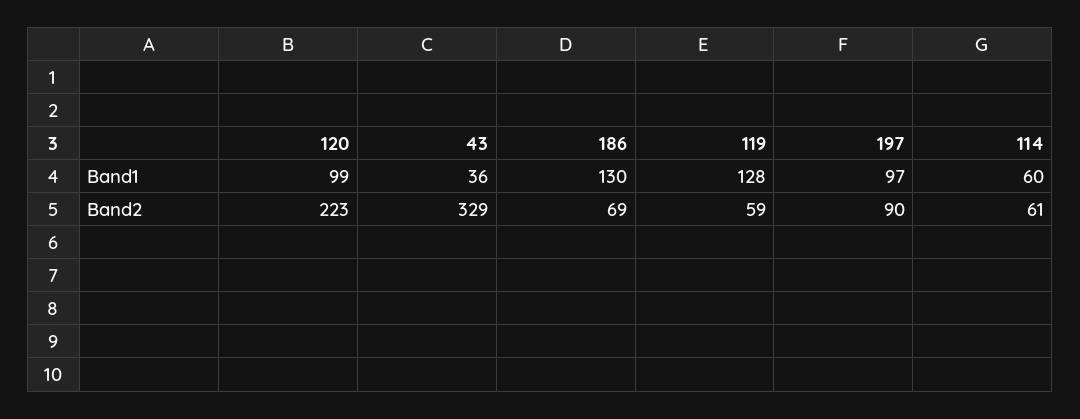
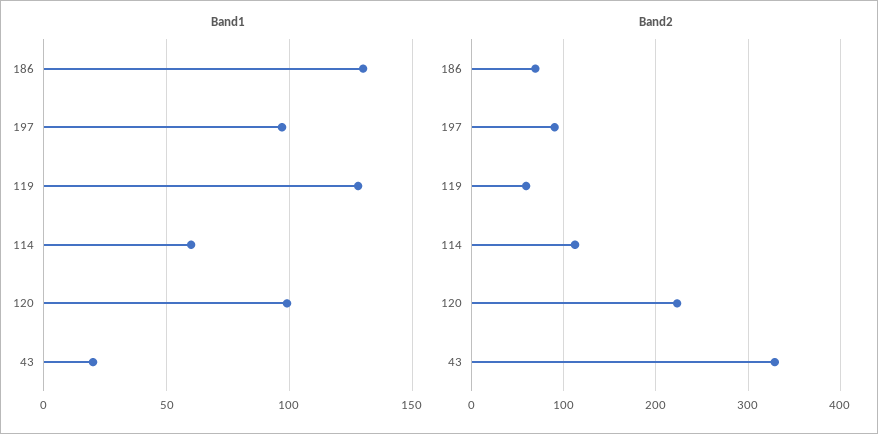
Band1, 43: 36 -> 20
Band2, 114: 61 -> 110

